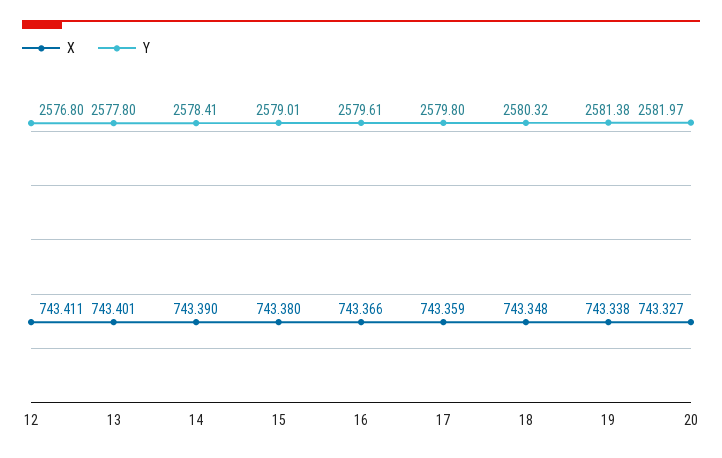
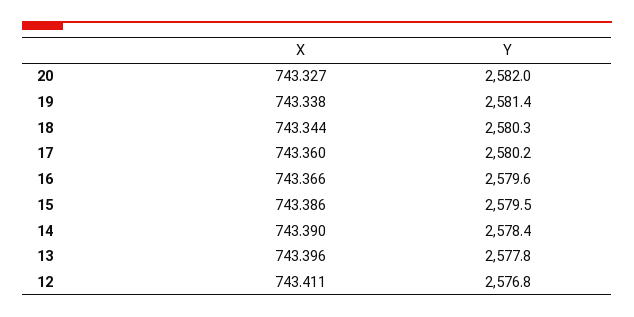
X, 13: 743.401 -> 743.396
X, 15: 743.38 -> 743.386
Y, 15: 2579.01 -> 2579.5
X, 17: 743.359 -> 743.36
Y, 17: 2579.8 -> 2580.2
X, 18: 743.348 -> 743.344

